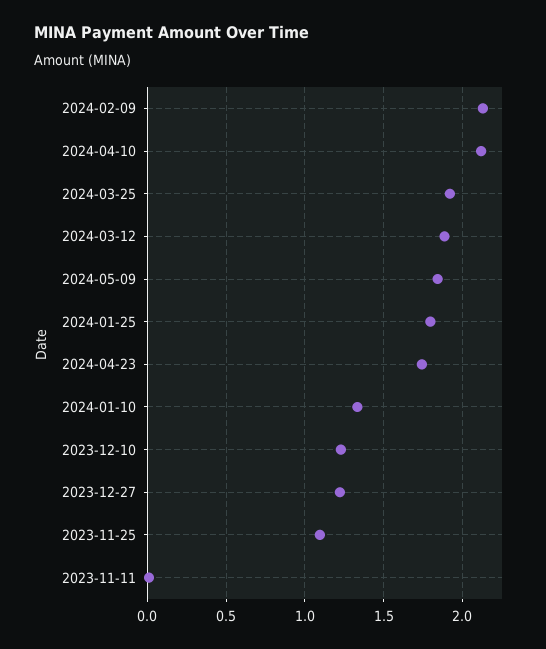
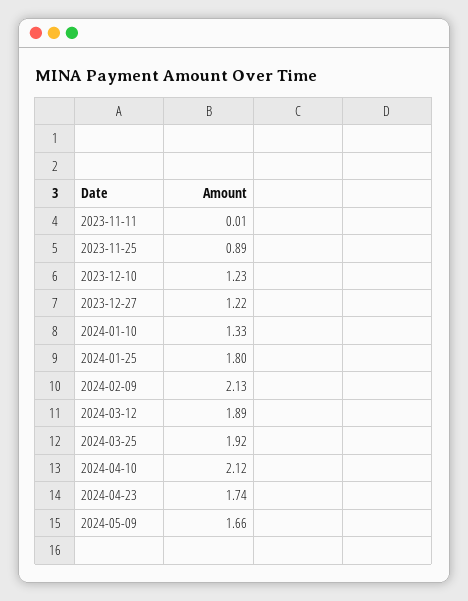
2024-05-09: 1.85 -> 1.66
2023-11-25: 1.1 -> 0.89

